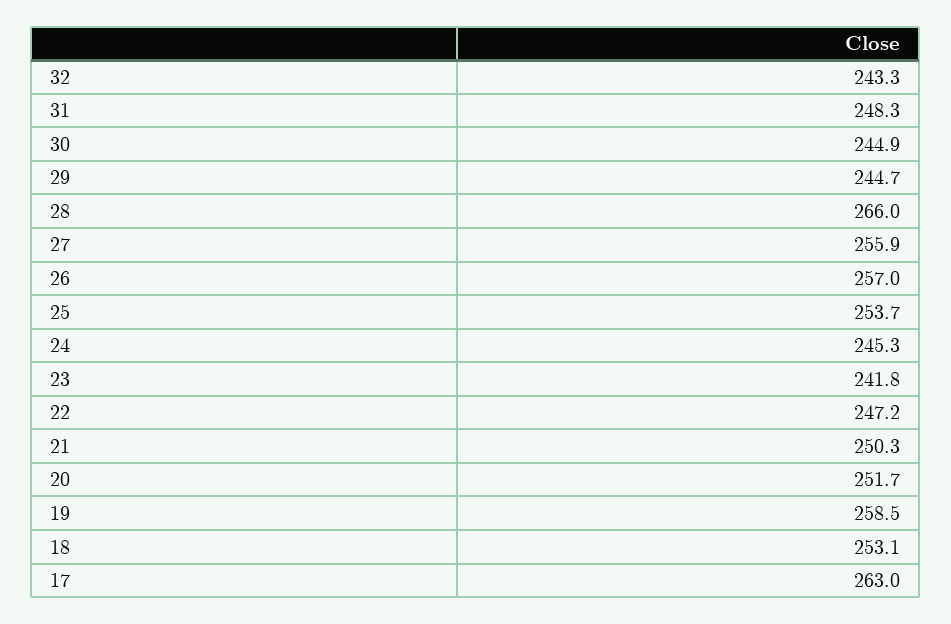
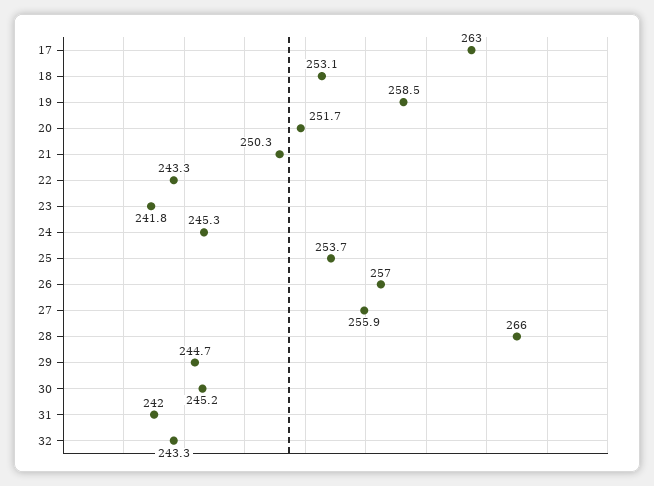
31: 248.3 -> 242
30: 244.9 -> 245.2
22: 247.2 -> 243.3

